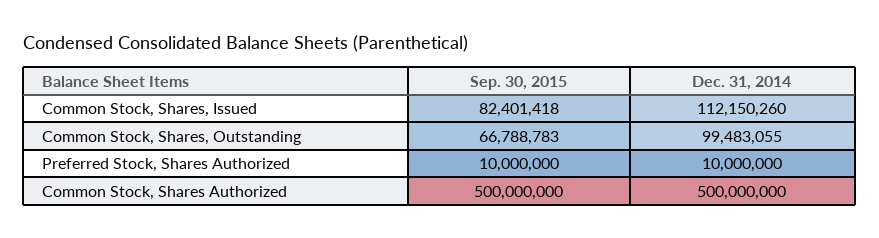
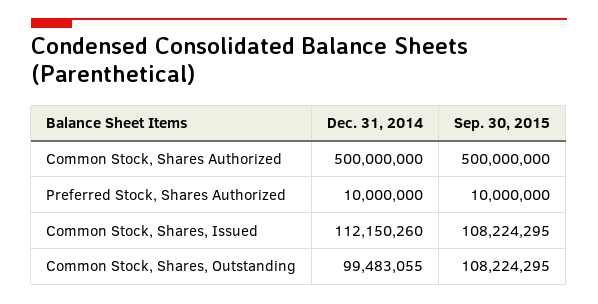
Sep. 30, 2015, Common Stock, Shares, Issued: 82401418 -> 108224295
Sep. 30, 2015, Common Stock, Shares, Outstanding: 66788783 -> 108224295

